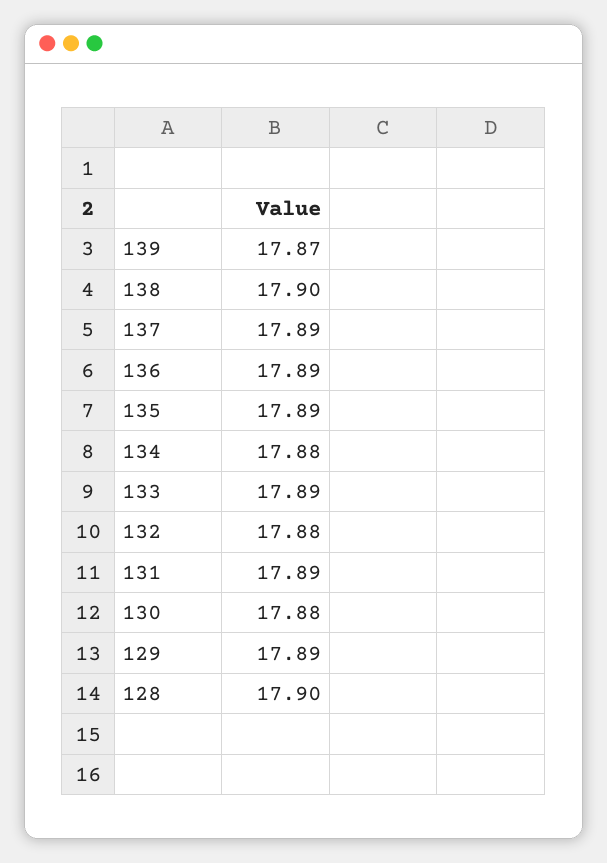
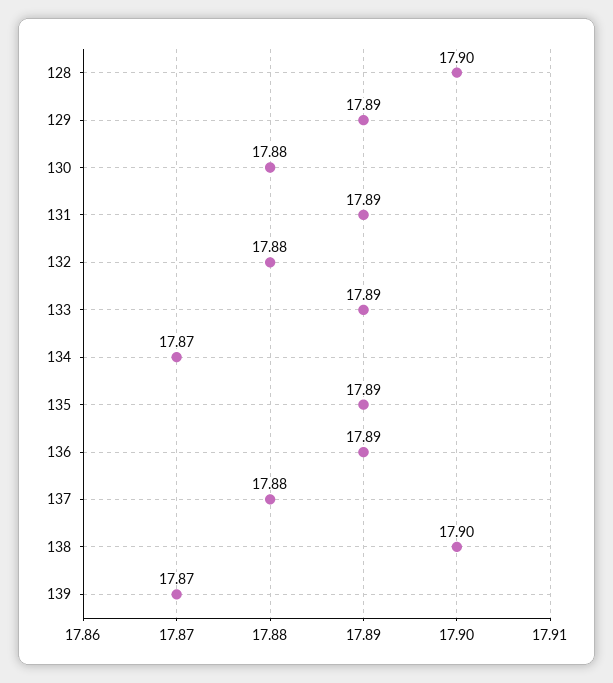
137: 17.89 -> 17.88
134: 17.88 -> 17.87

